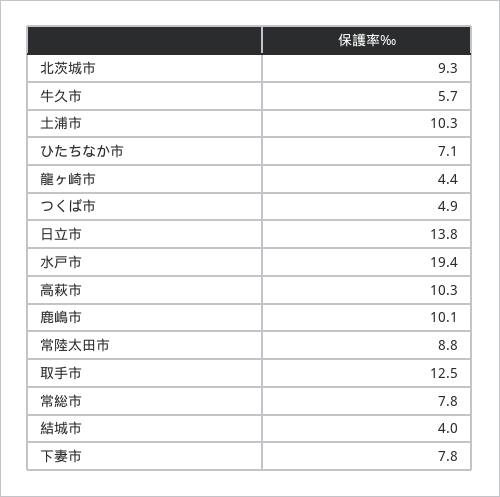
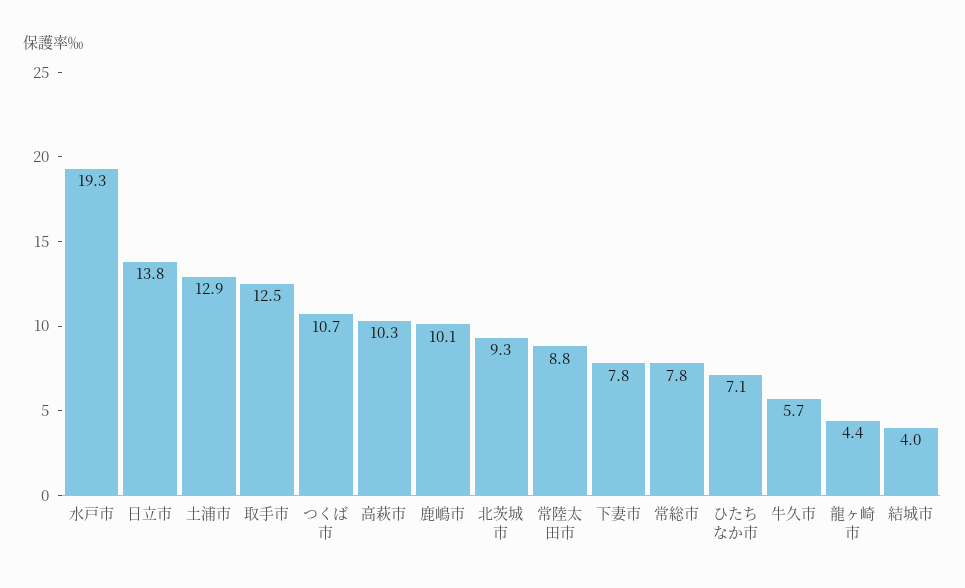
土浦市: 10.3 -> 12.9
つくば市: 4.9 -> 10.7
水戸市: 19.4 -> 19.3

